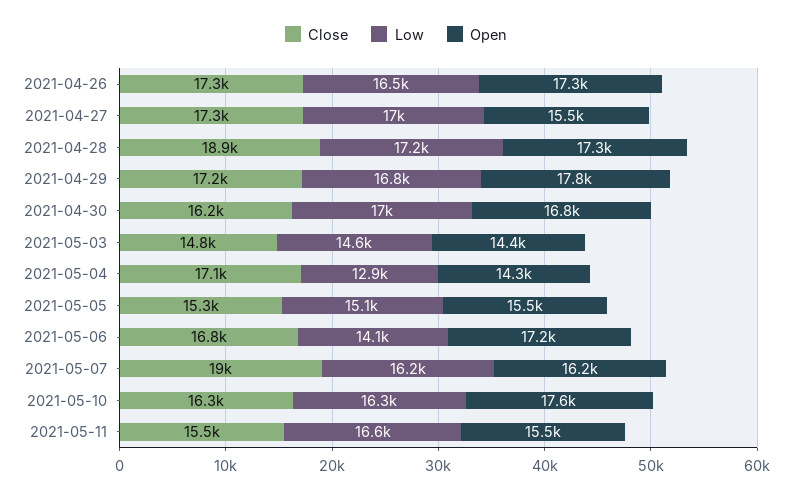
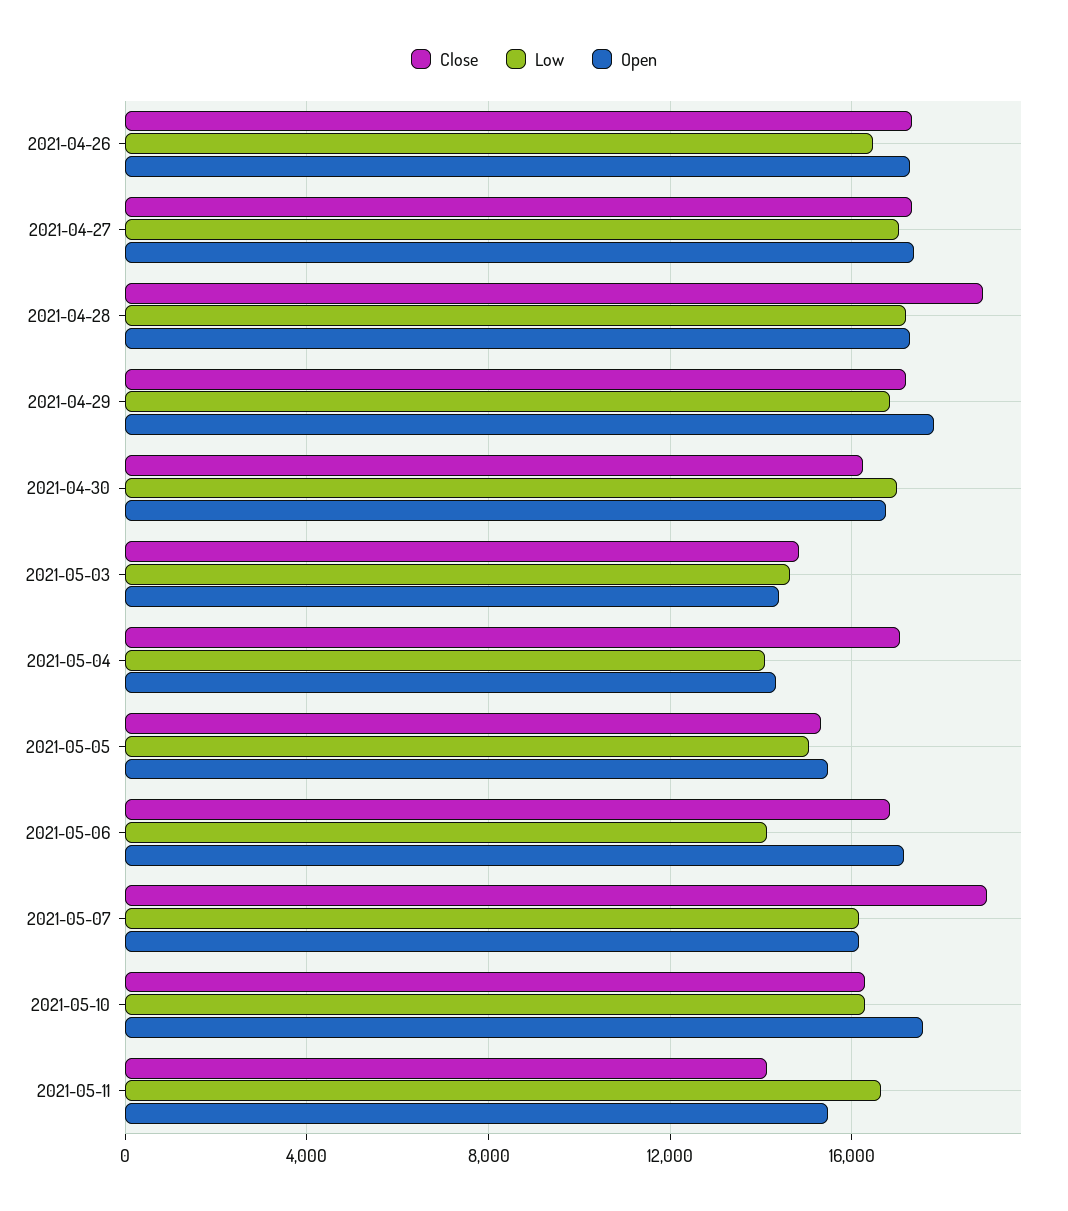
Open, 2021-04-27: 15500 -> 17500
Low, 2021-05-04: 12900 -> 14000
Close, 2021-05-11: 15500 -> 14000

